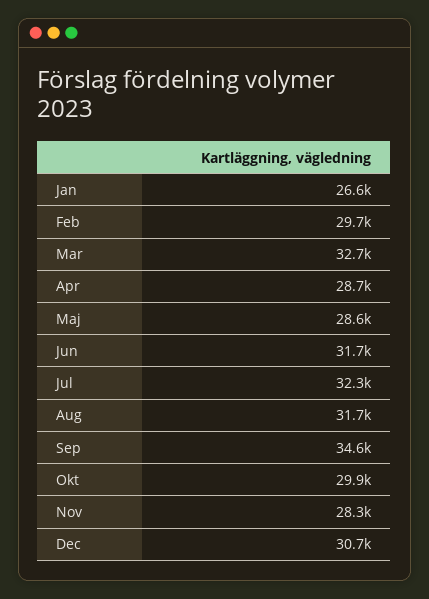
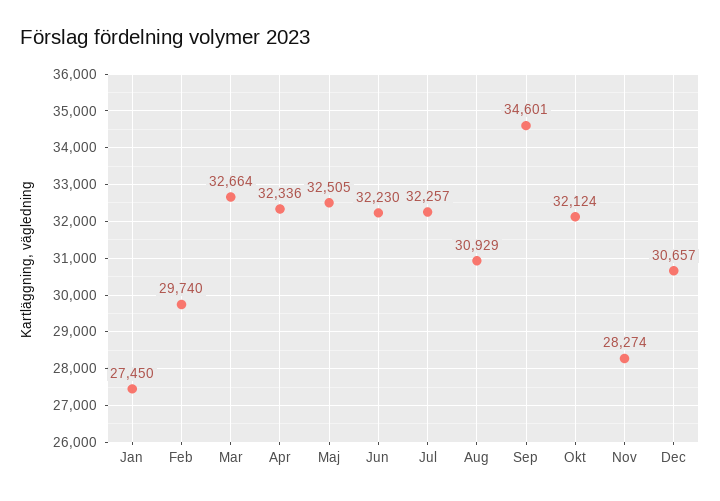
Jan: 26600 -> 27450
Apr: 28700 -> 32336
Maj: 28600 -> 32505
Jun: 31700 -> 32230
Aug: 31700 -> 30929
Okt: 29900 -> 32124

